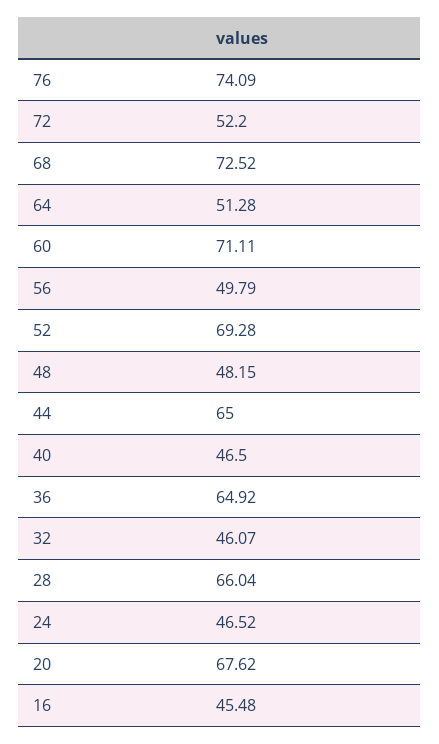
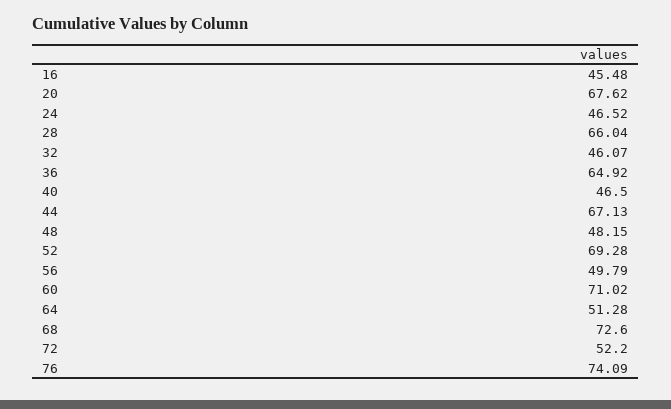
68: 72.52 -> 72.6
60: 71.11 -> 71.02
44: 65 -> 67.13

